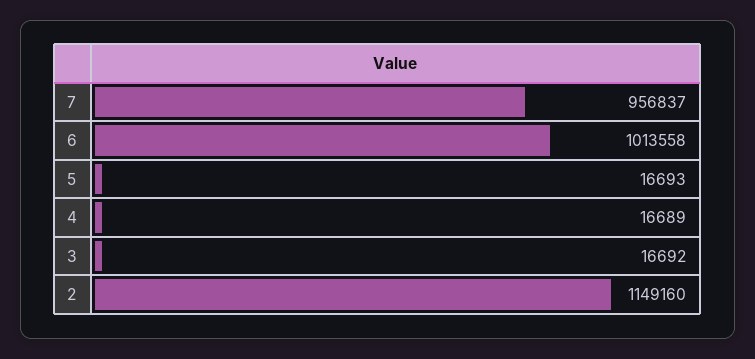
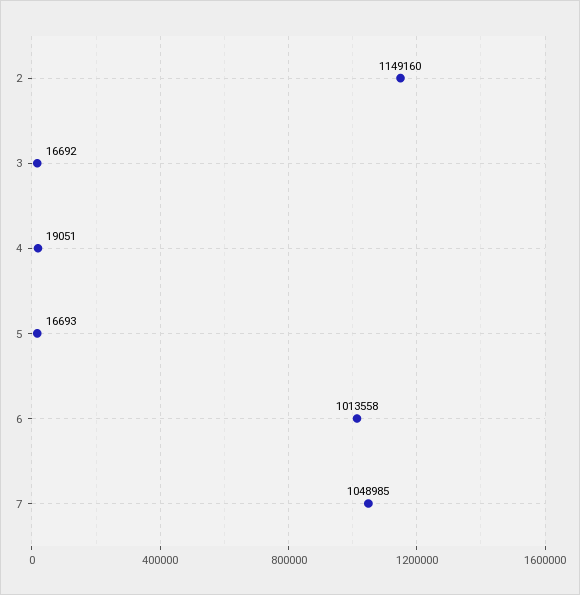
7: 956837 -> 1048985
4: 16689 -> 19051

